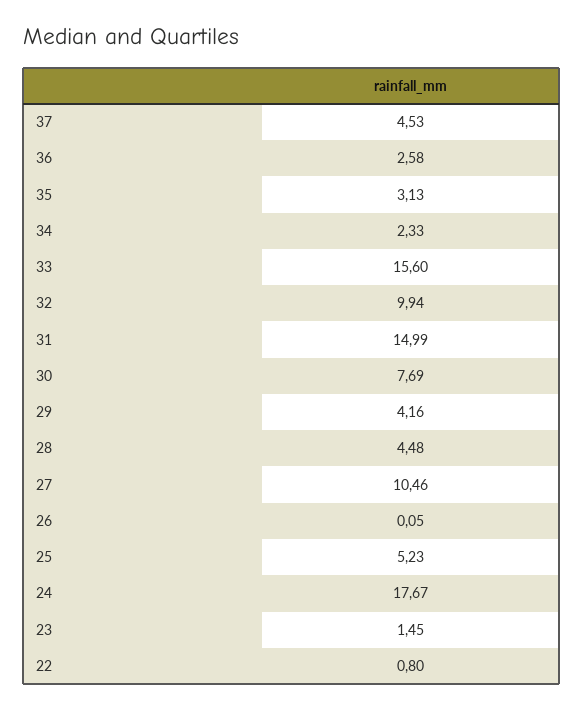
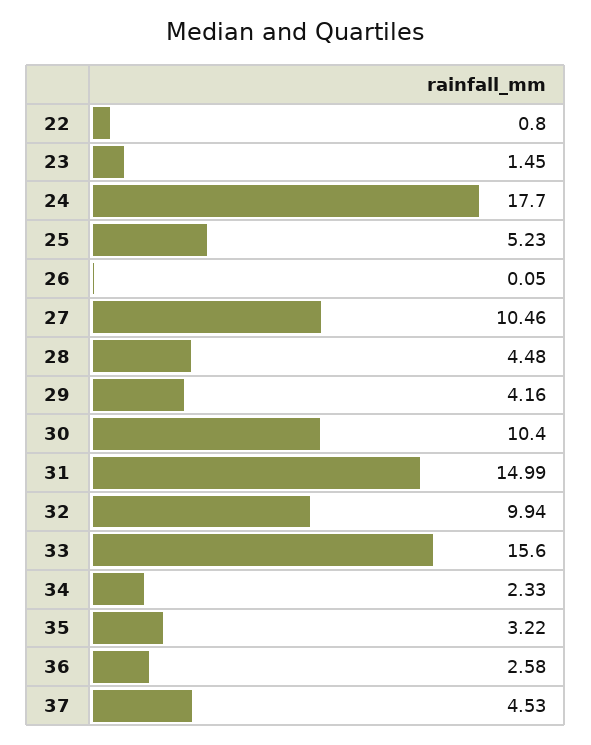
35: 3.13 -> 3.22
30: 7.69 -> 10.4
24: 17.67 -> 17.7

